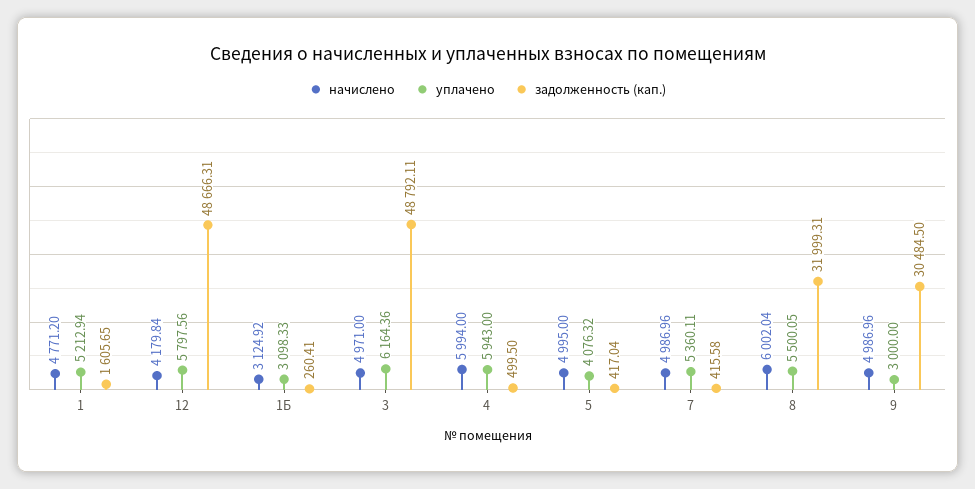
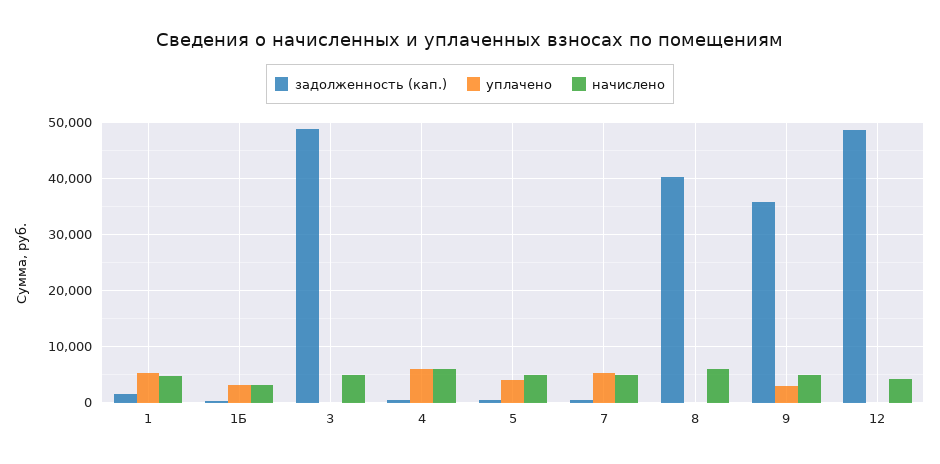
уплачено, 12: 5797.56 -> 0
уплачено, 3: 6164.36 -> 0
уплачено, 8: 5500.05 -> 0
задолженность (кап.), 8: 31999.31 -> 40000
задолженность (кап.), 9: 30484.5 -> 36000

